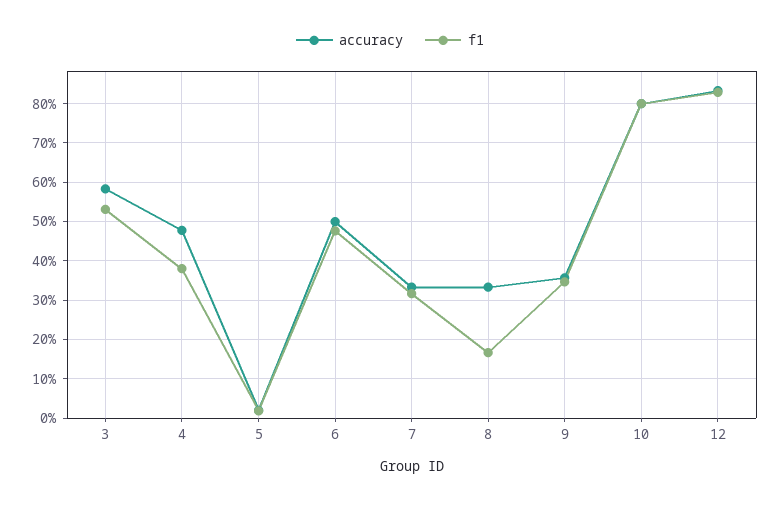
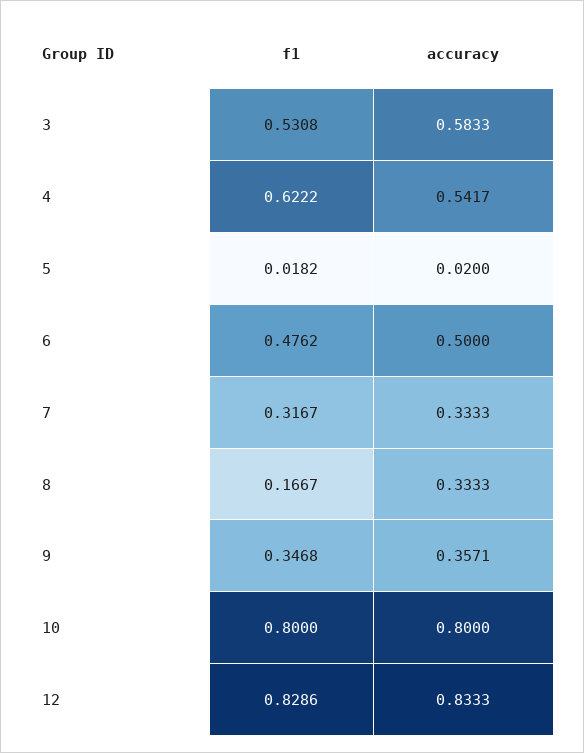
accuracy, 4: 0.48 -> 0.5417
f1, 4: 0.38 -> 0.6222

